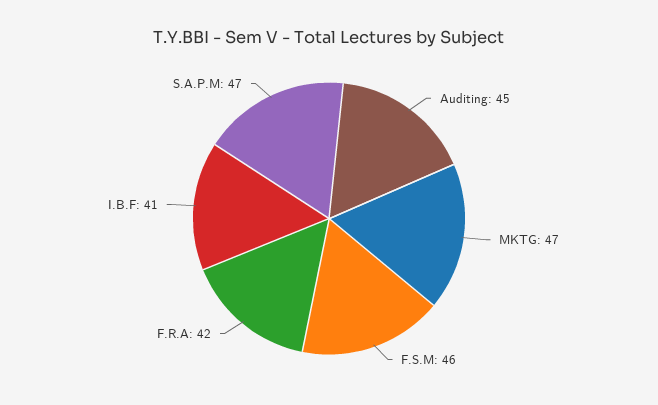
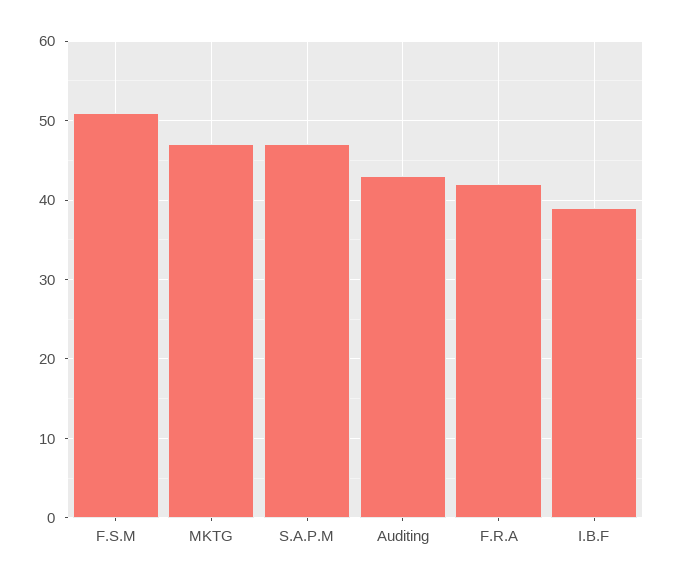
Auditing: 45 -> 43
F.S.M: 46 -> 51
I.B.F: 41 -> 39

